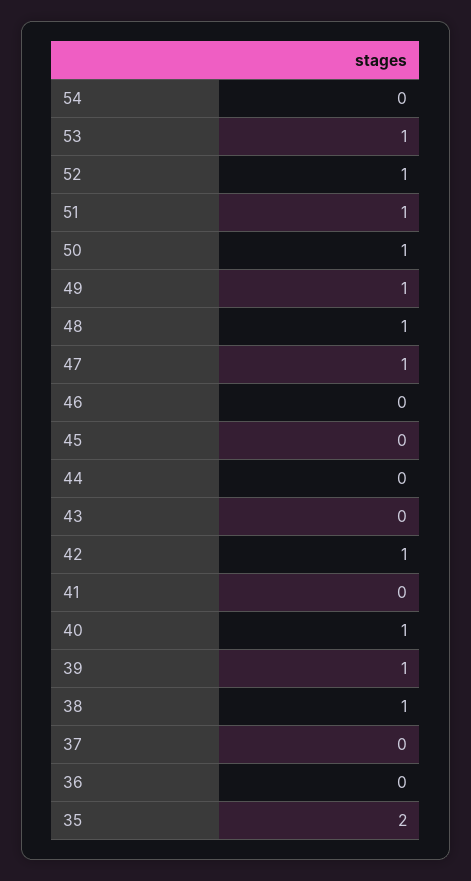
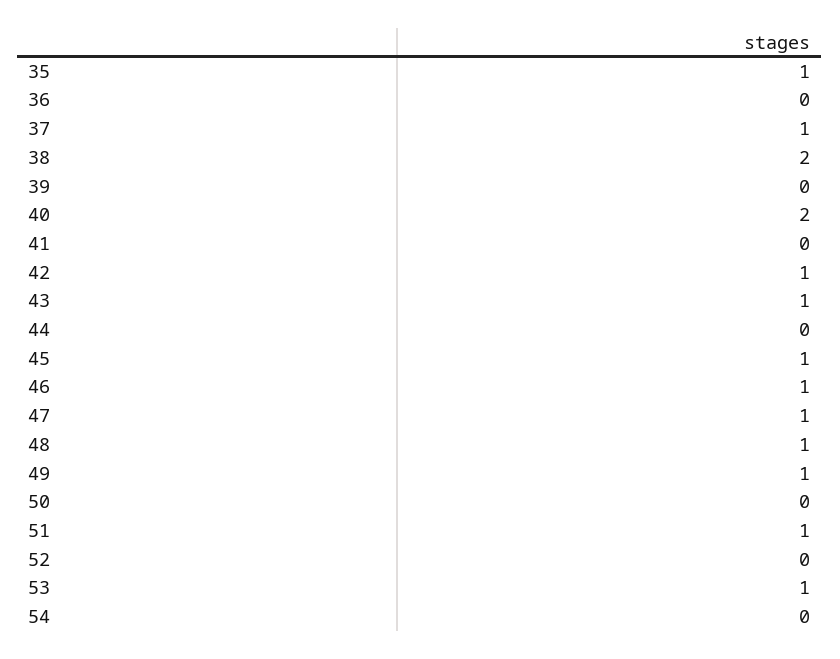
52: 1 -> 0
50: 1 -> 0
46: 0 -> 1
45: 0 -> 1
43: 0 -> 1
40: 1 -> 2
39: 1 -> 0
38: 1 -> 2
37: 0 -> 1
35: 2 -> 1

